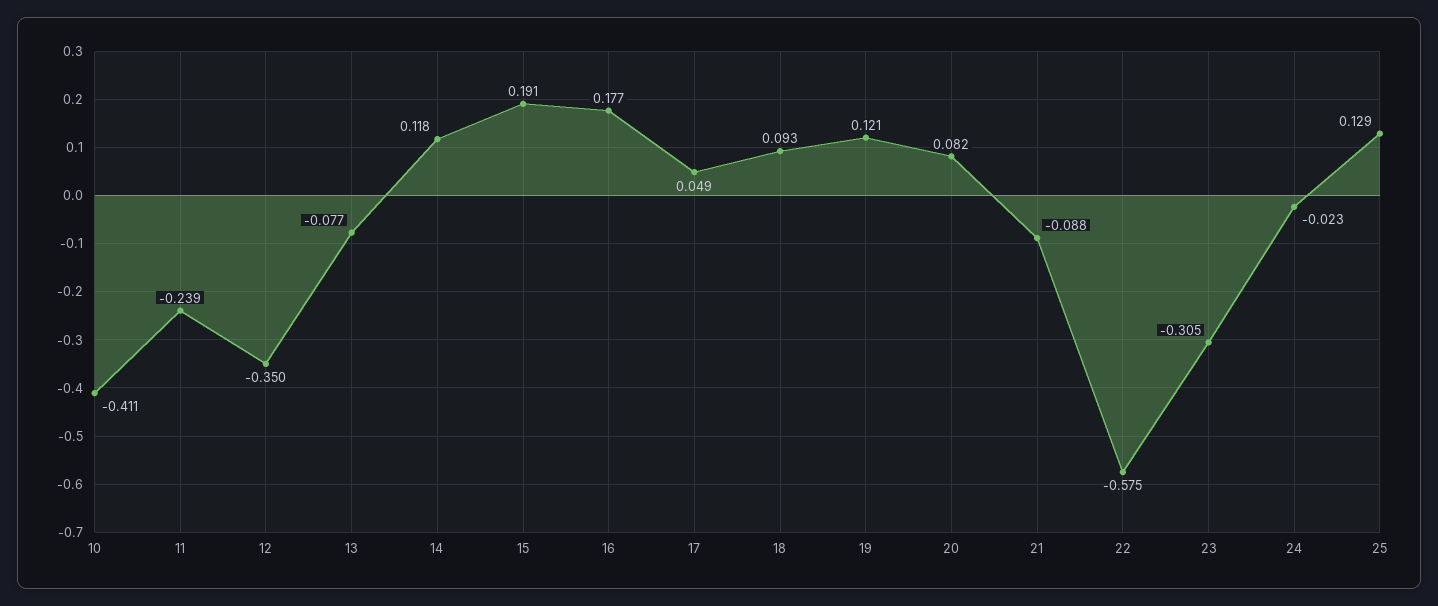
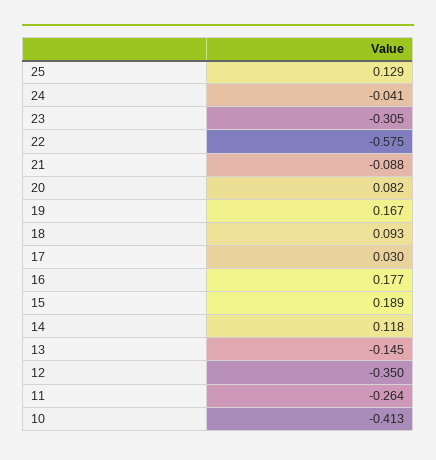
10: -0.411 -> -0.413
11: -0.239 -> -0.264
13: -0.077 -> -0.145
15: 0.191 -> 0.189
17: 0.049 -> 0.03
19: 0.121 -> 0.167
24: -0.023 -> -0.041

